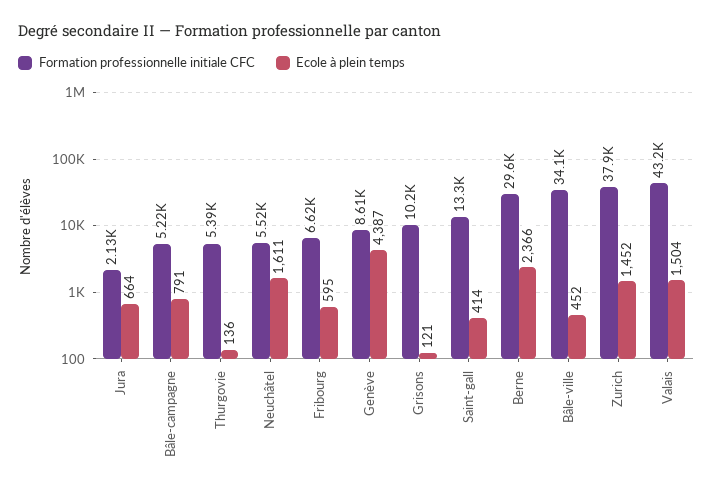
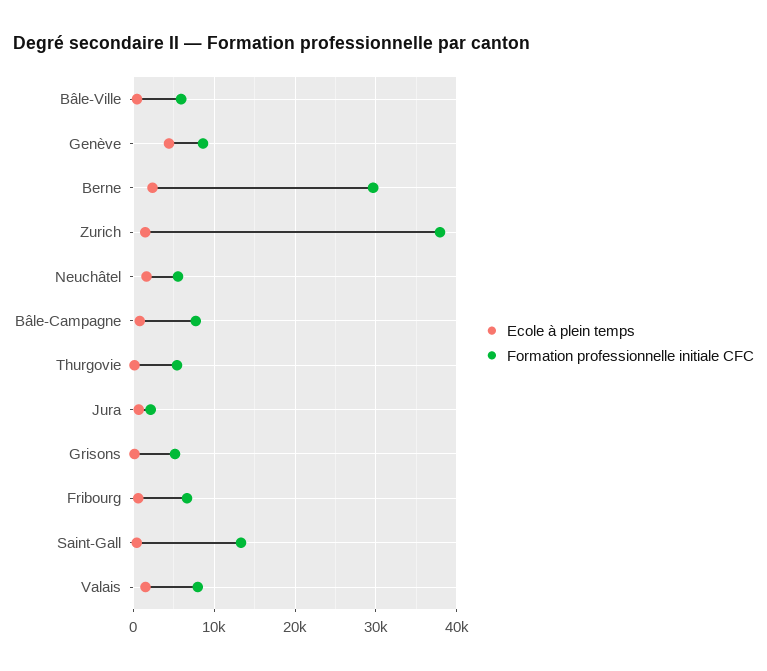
Formation professionnelle initiale CFC, Bâle-campagne: 5220 -> 8000
Formation professionnelle initiale CFC, Grisons: 10200 -> 5000
Formation professionnelle initiale CFC, Bâle-ville: 34100 -> 6000
Formation professionnelle initiale CFC, Valais: 43200 -> 8000

